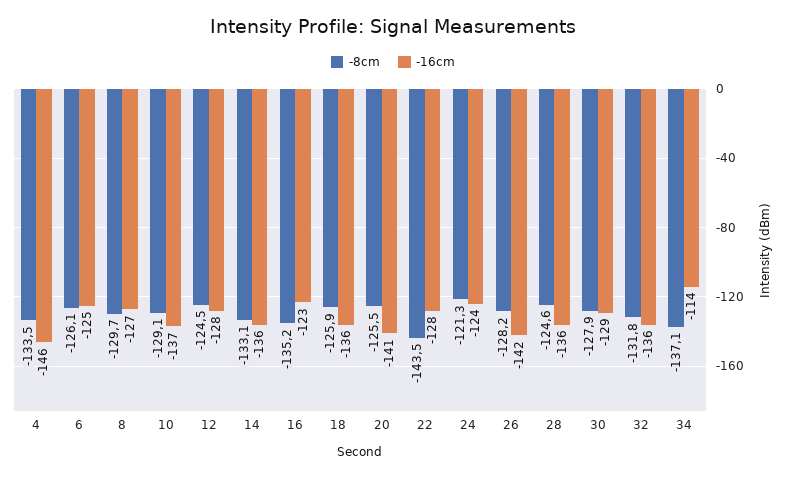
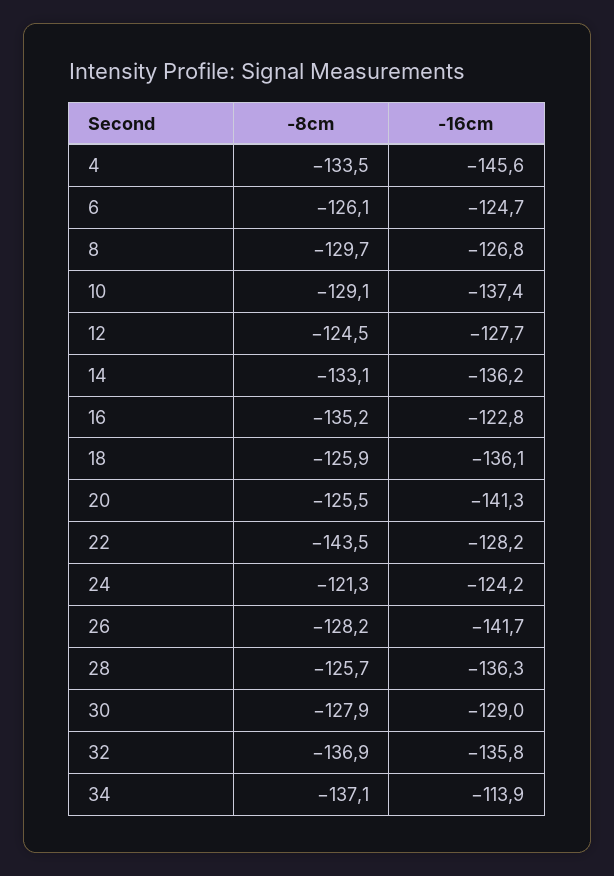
-8cm, 28: -124.6 -> -125.7
-8cm, 32: -131.8 -> -136.9

